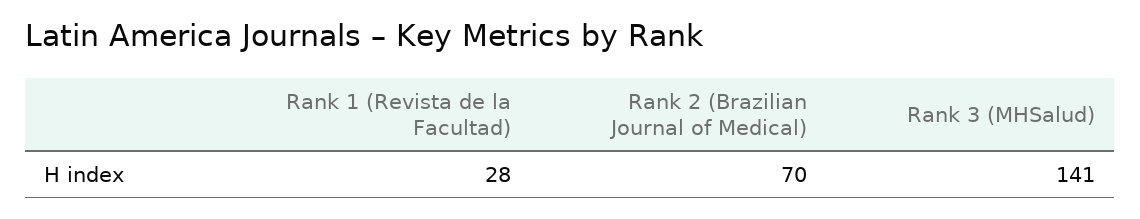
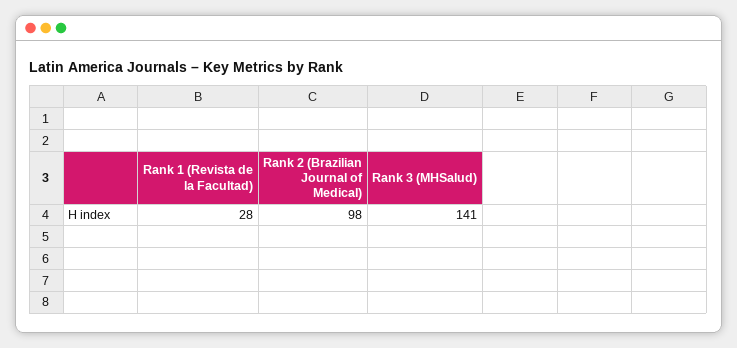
Rank 2 (Brazilian Journal of Medical): 70 -> 98

